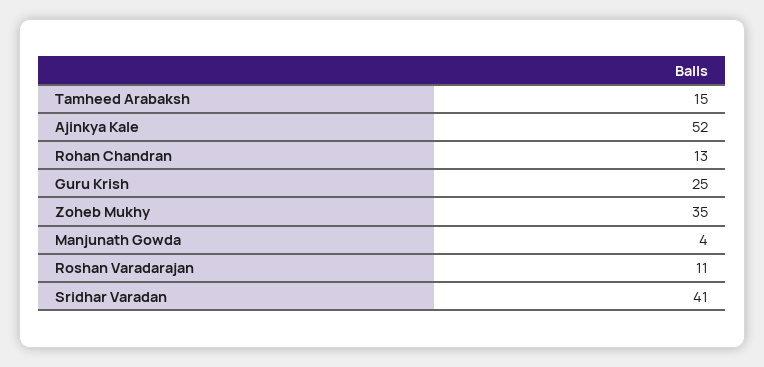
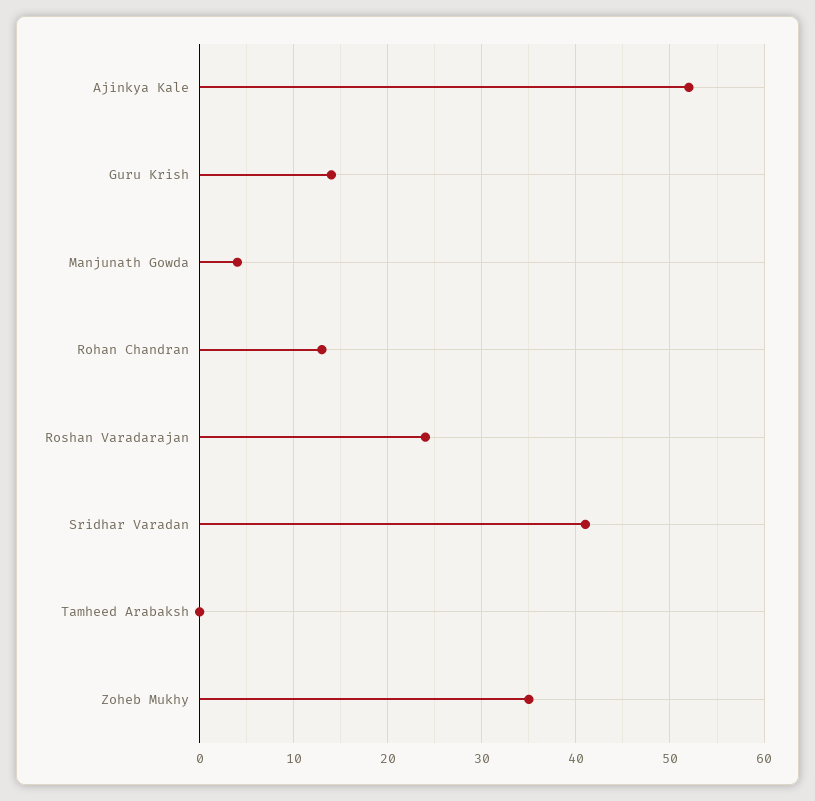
Tamheed Arabaksh: 15 -> 0
Guru Krish: 25 -> 14
Roshan Varadarajan: 11 -> 24

